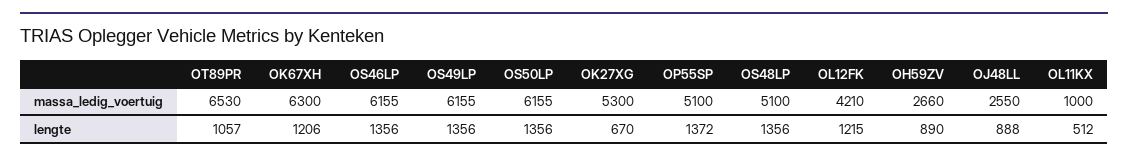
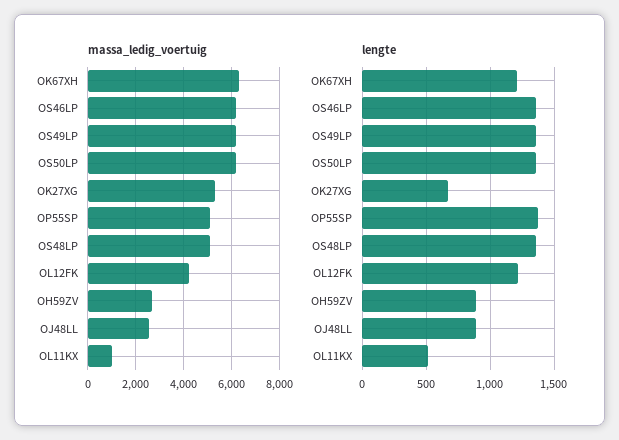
massa_ledig_voertuig, OT89PR: 6530 -> none
lengte, OT89PR: 1057 -> none

